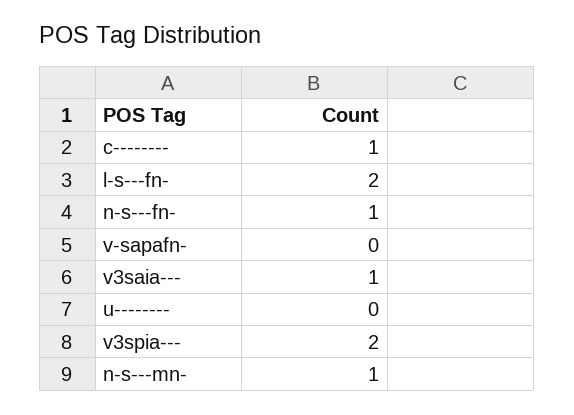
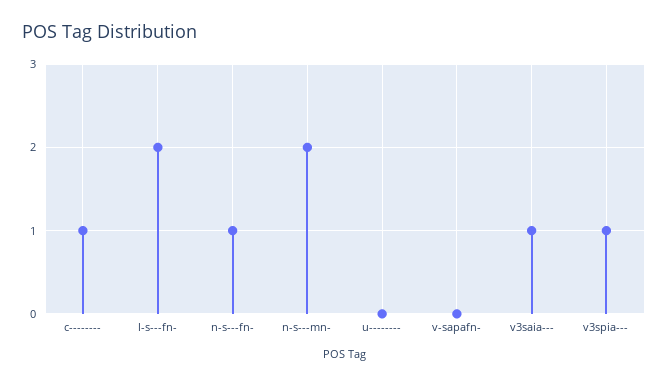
v3spia---: 2 -> 1
n-s---mn-: 1 -> 2

